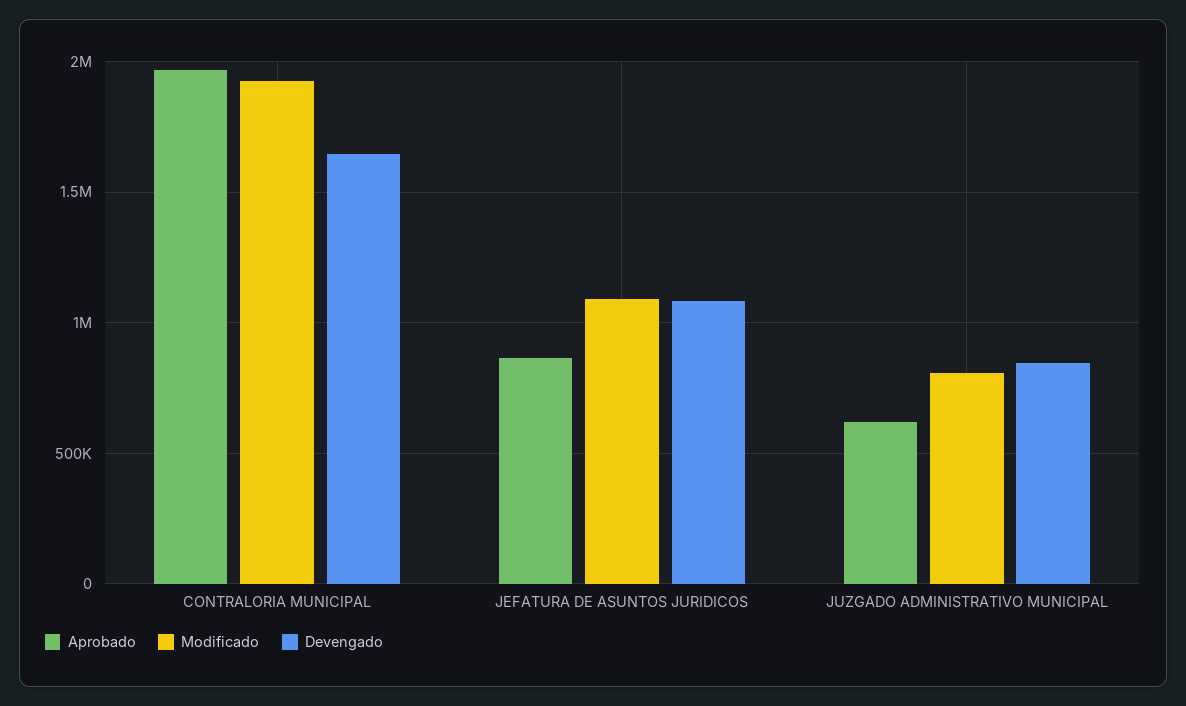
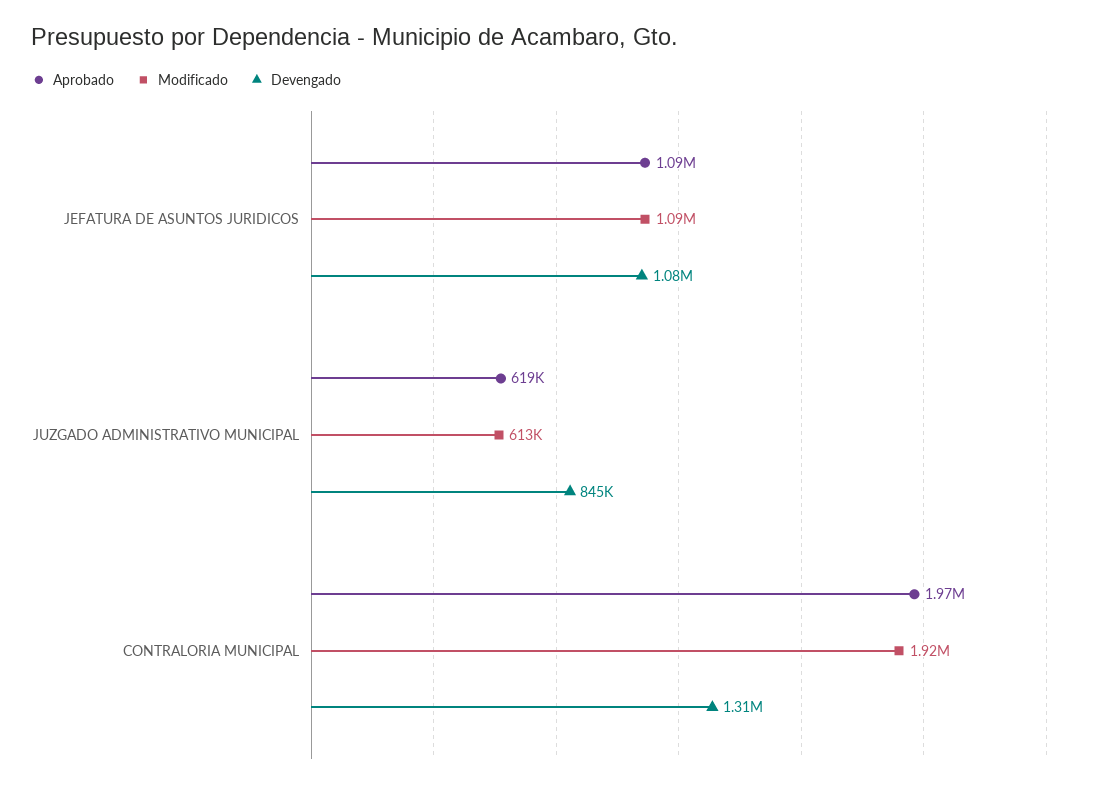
Devengado, CONTRALORIA MUNICIPAL: 1650000 -> 1310000
Aprobado, JEFATURA DE ASUNTOS JURIDICOS: 850000 -> 1090000
Modificado, JUZGADO ADMINISTRATIVO MUNICIPAL: 800000 -> 613000

